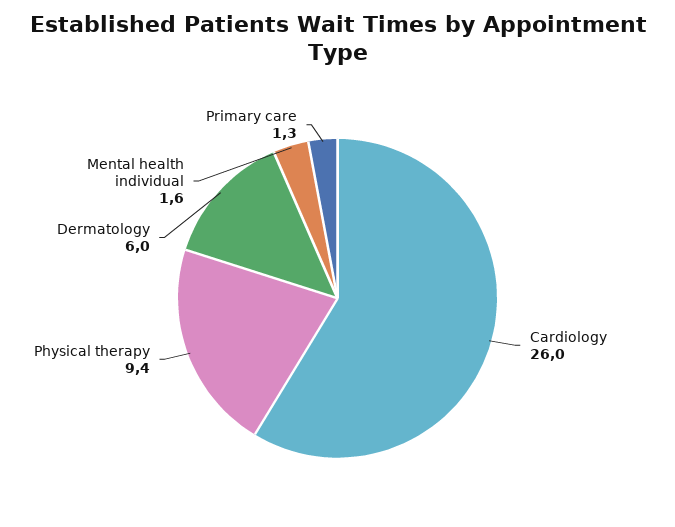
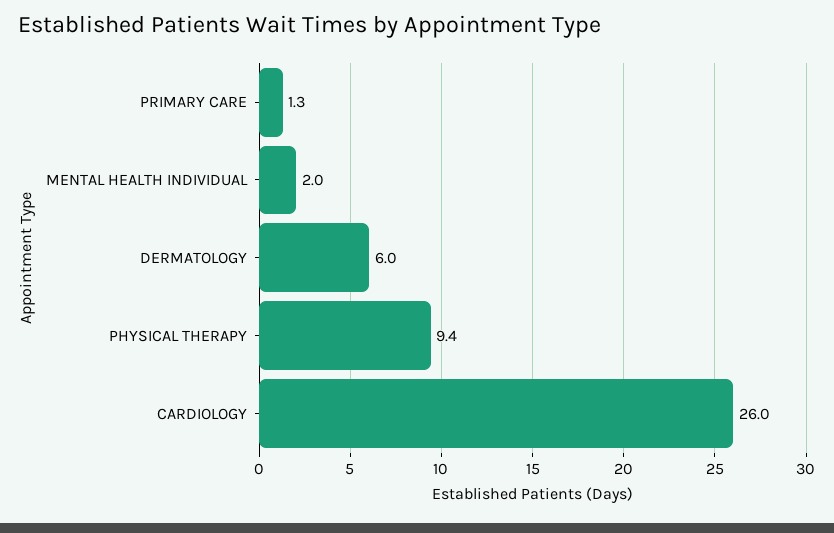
Mental health individual: 1.6 -> 2

